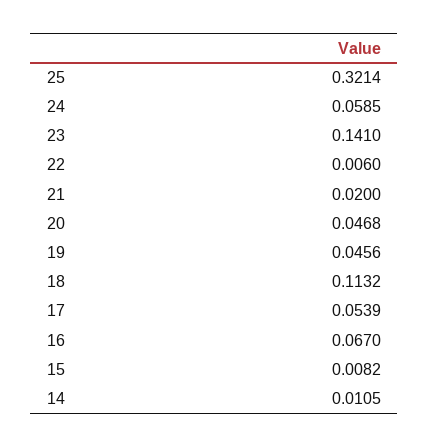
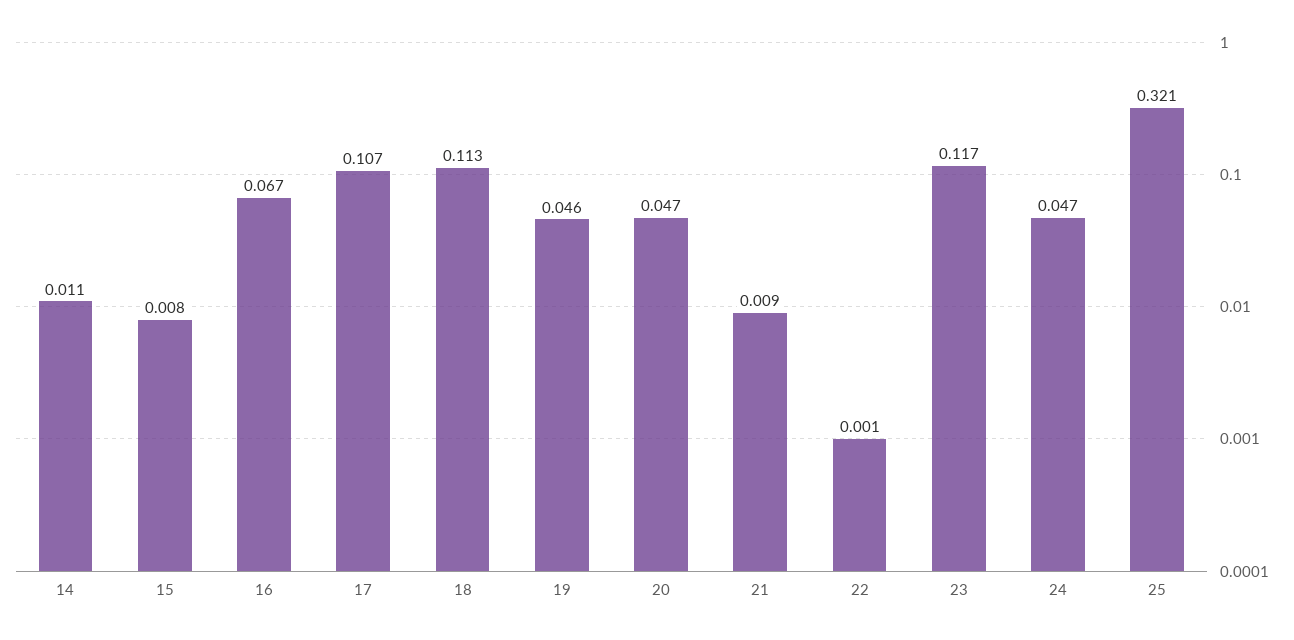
24: 0.0585 -> 0.047
23: 0.141 -> 0.117
22: 0.006 -> 0.001
21: 0.02 -> 0.009
17: 0.0539 -> 0.107

